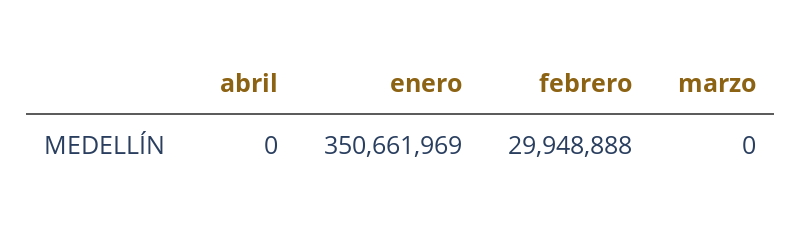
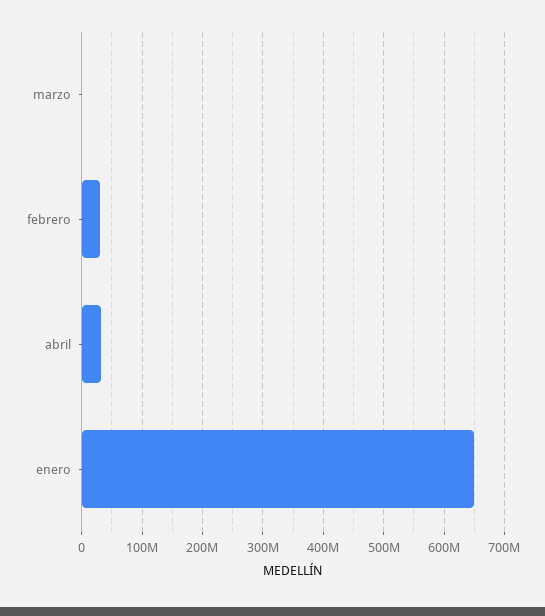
abril: 0 -> 30000000
enero: 350661969 -> 650000000

